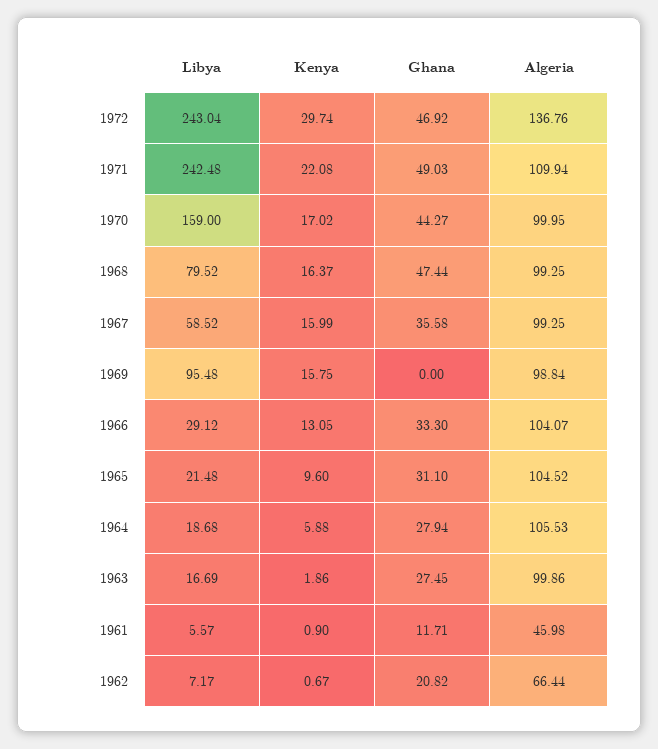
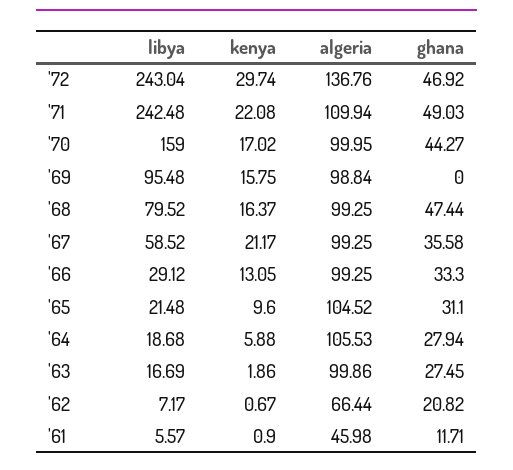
Kenya, 1967: 15.99 -> 21.17
Algeria, 1966: 104.07 -> 99.25

